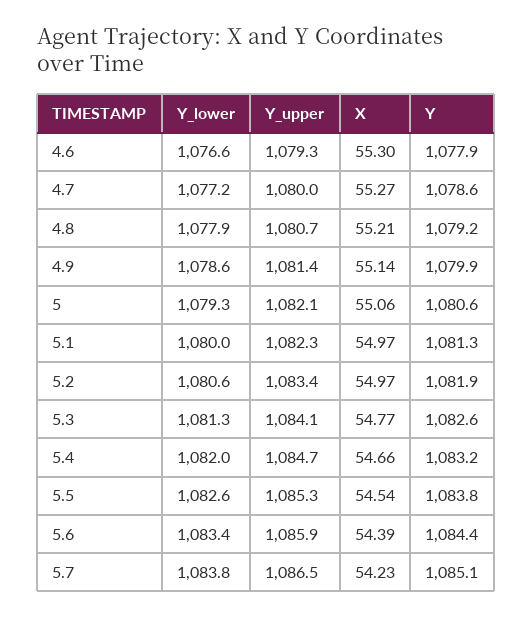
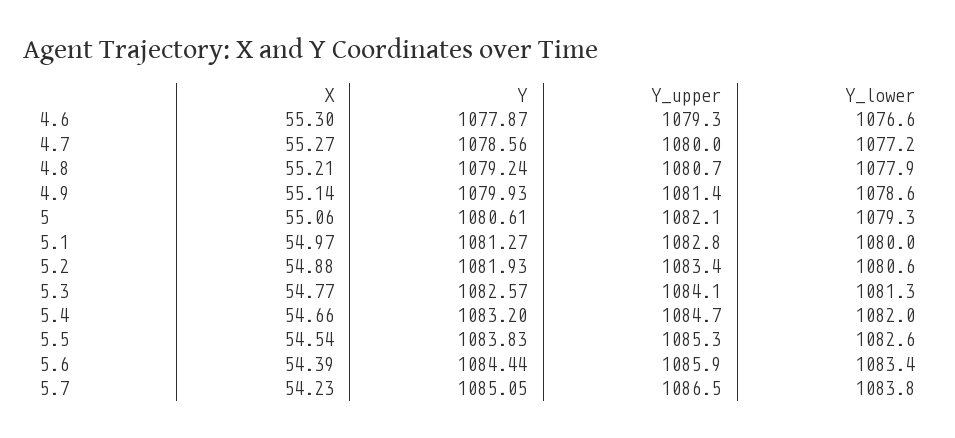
Y_upper, 5.1: 1082.3 -> 1082.8
X, 5.2: 54.97 -> 54.88

